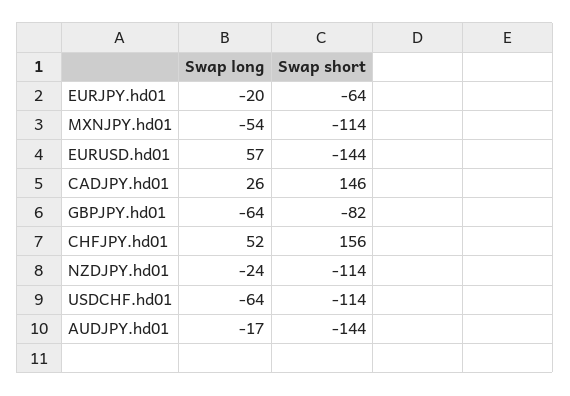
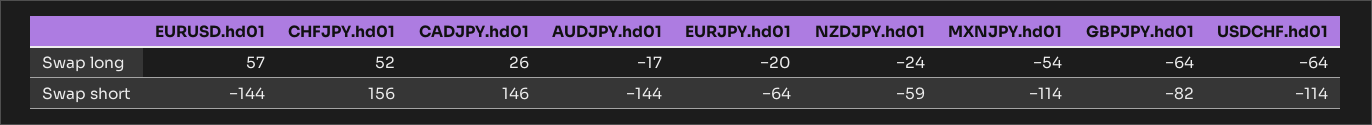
Swap short, NZDJPY.hd01: -114 -> -59

